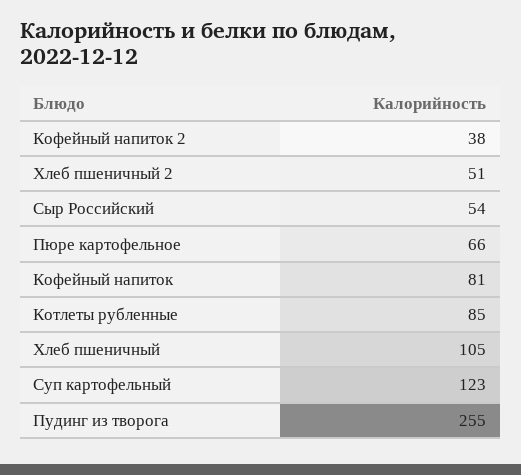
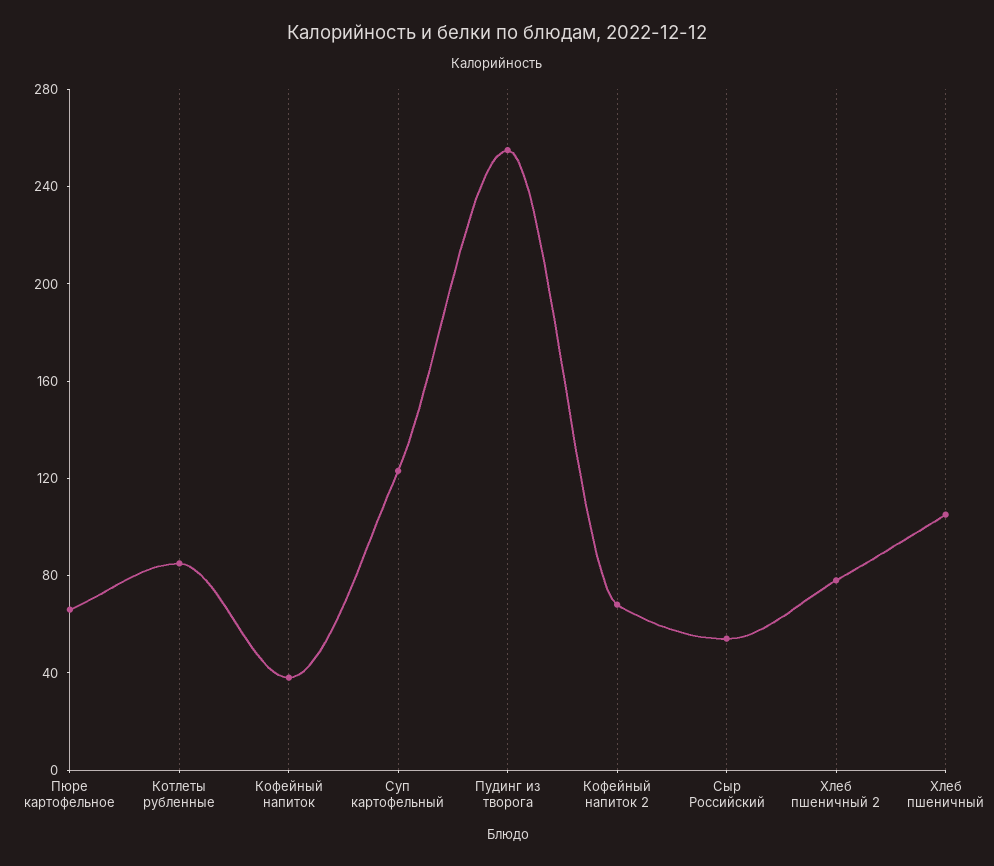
Кофейный напиток 2: 38 -> 70
Хлеб пшеничный 2: 51 -> 80
Кофейный напиток: 81 -> 40

